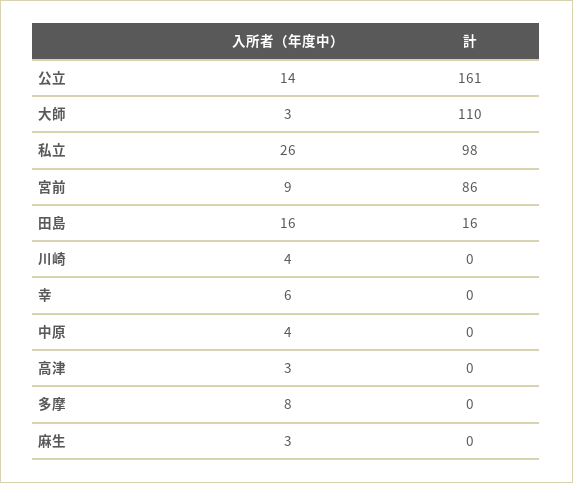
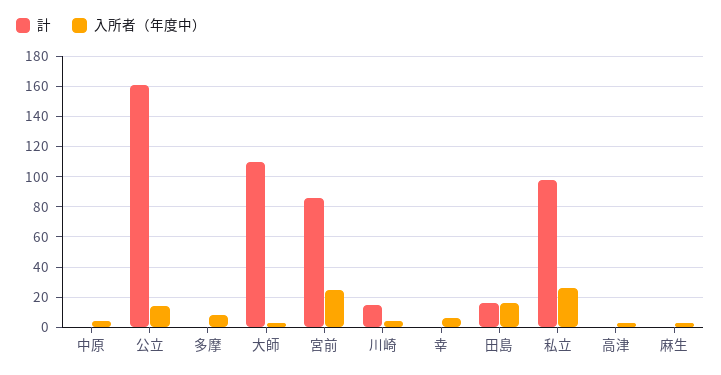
入所者（年度中）, 宮前: 9 -> 25
計, 川崎: 0 -> 15

